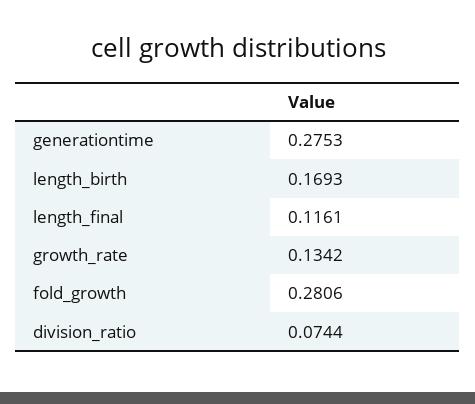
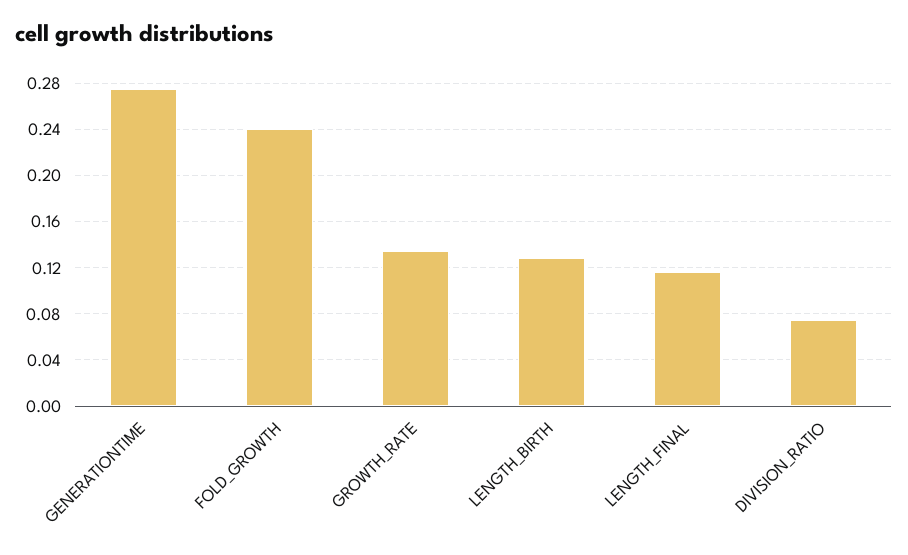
length_birth: 0.1693 -> 0.13
fold_growth: 0.2806 -> 0.24

